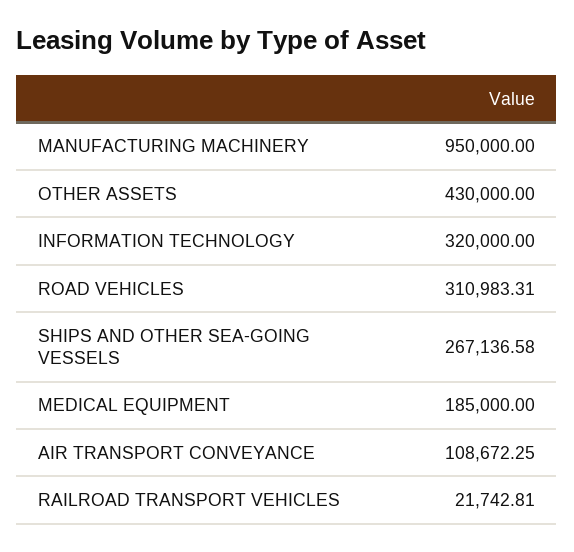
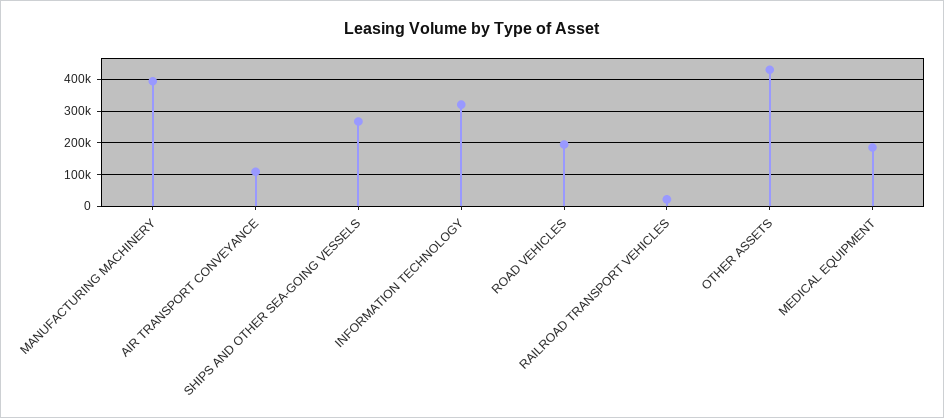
MANUFACTURING MACHINERY: 950000 -> 400000
ROAD VEHICLES: 310983.31 -> 200000

